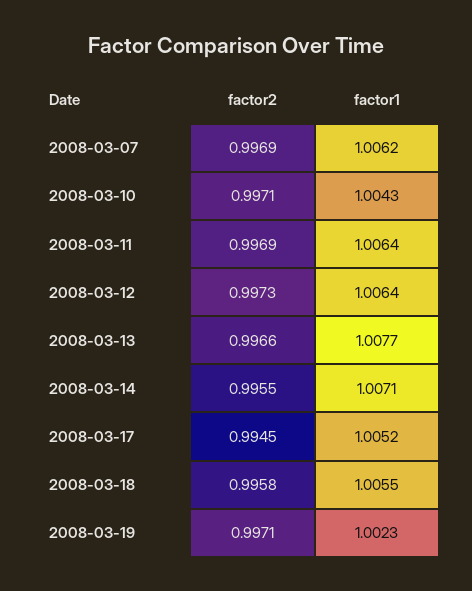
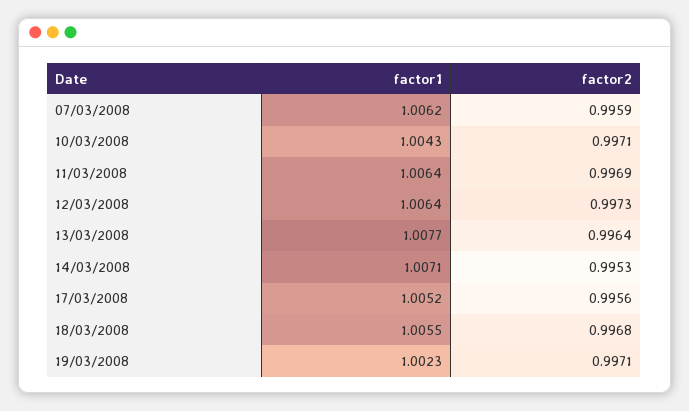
factor2, 2008-03-07: 0.9969 -> 0.9959
factor2, 2008-03-13: 0.9966 -> 0.9964
factor2, 2008-03-14: 0.9955 -> 0.9953
factor2, 2008-03-17: 0.9945 -> 0.9956
factor2, 2008-03-18: 0.9958 -> 0.9968

